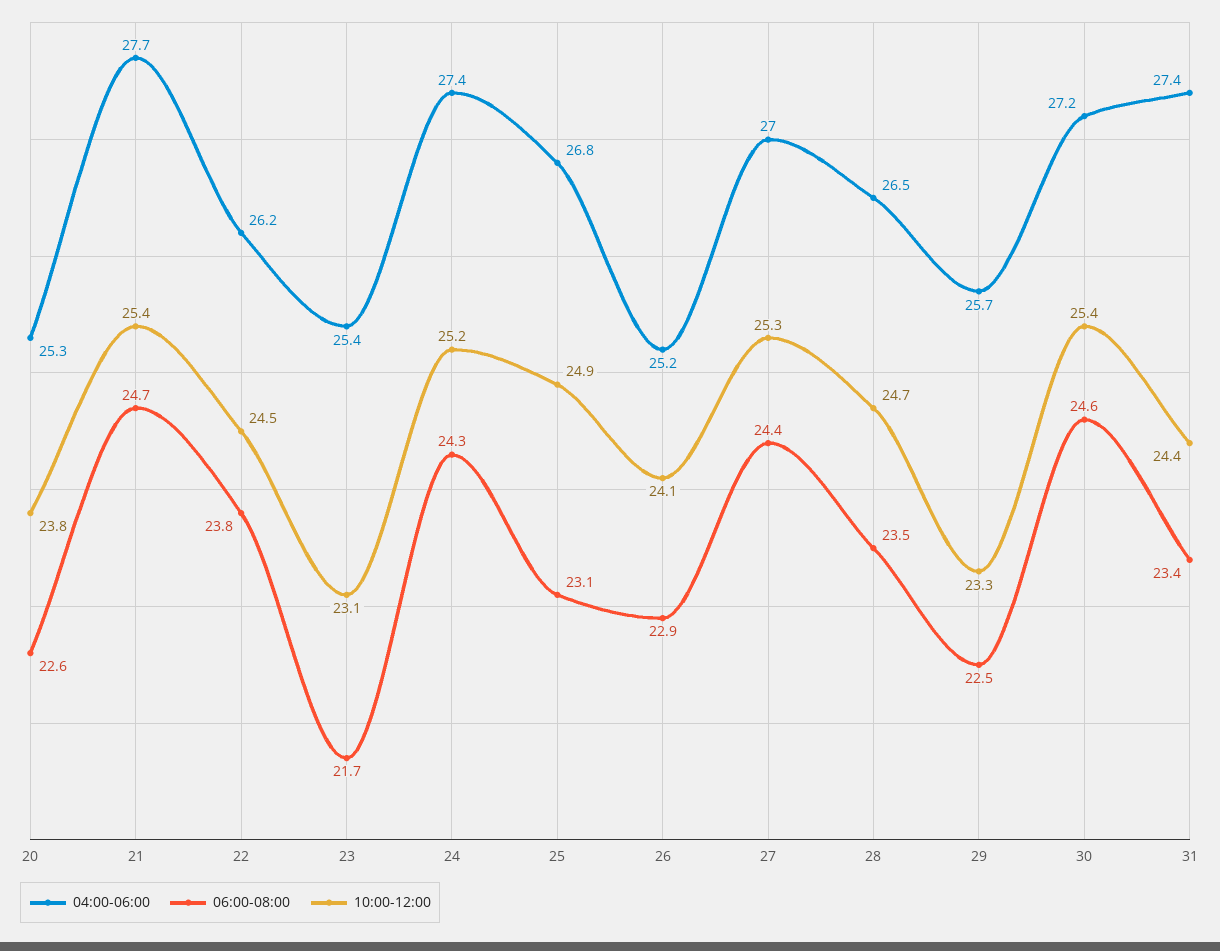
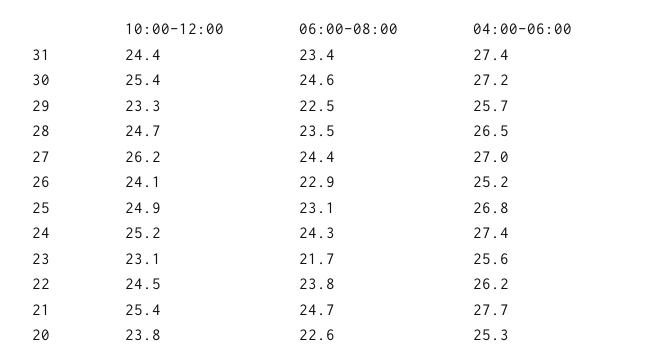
04:00-06:00, 23: 25.4 -> 25.6
10:00-12:00, 27: 25.3 -> 26.2

